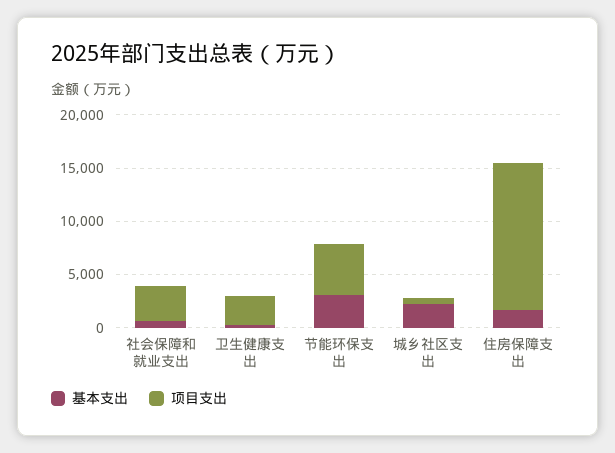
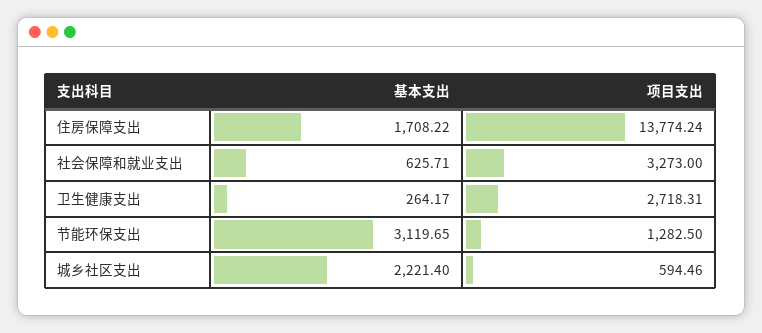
项目支出, 节能环保支出: 5000 -> 1282.5

